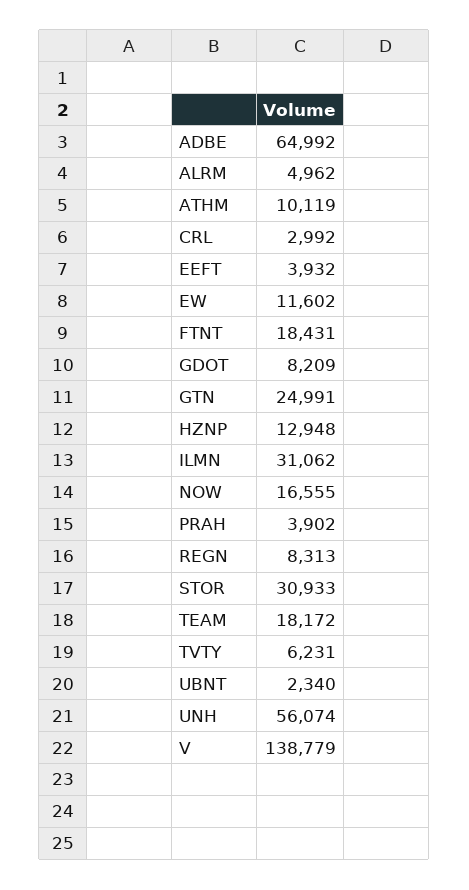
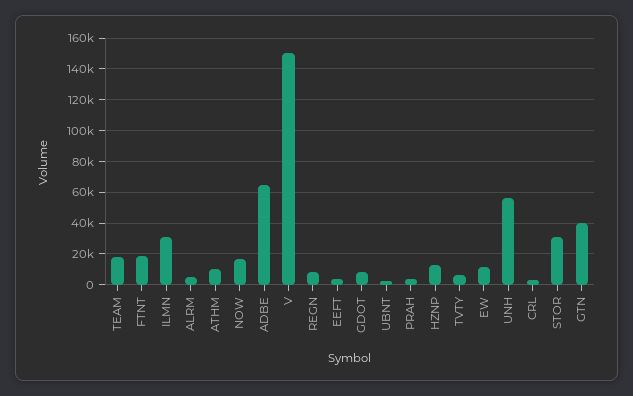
GTN: 24991 -> 40000
V: 138779 -> 150000

